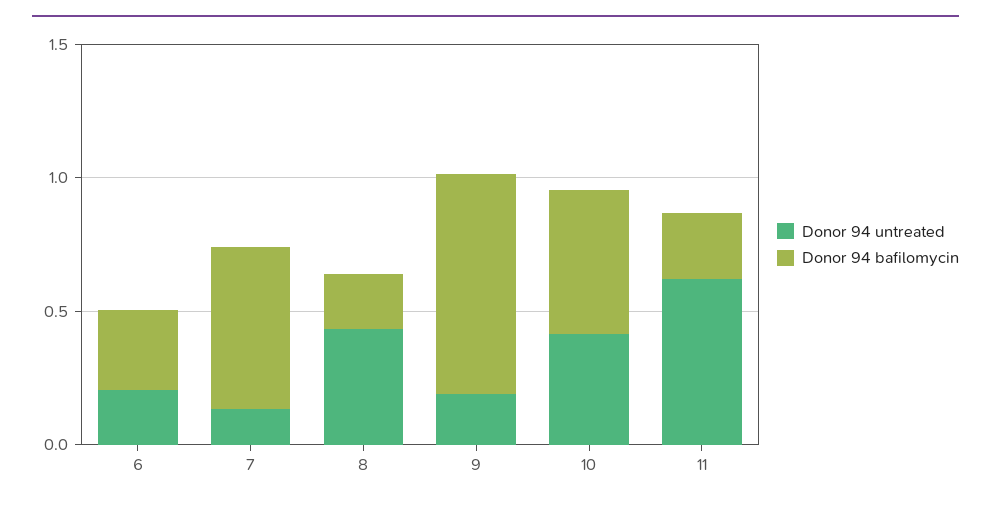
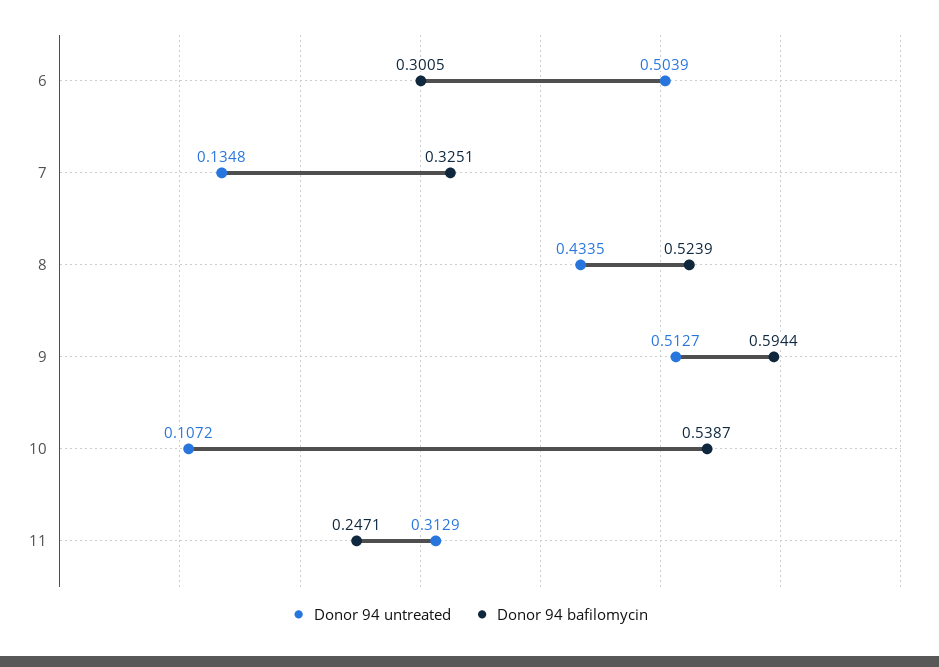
Donor 94 untreated, 6: 0.2 -> 0.5039
Donor 94 bafilomycin, 7: 0.6 -> 0.3251
Donor 94 bafilomycin, 8: 0.2 -> 0.5239
Donor 94 untreated, 9: 0.2 -> 0.5127
Donor 94 bafilomycin, 9: 0.8 -> 0.5944
Donor 94 untreated, 10: 0.4 -> 0.1072
Donor 94 untreated, 11: 0.6 -> 0.3129

